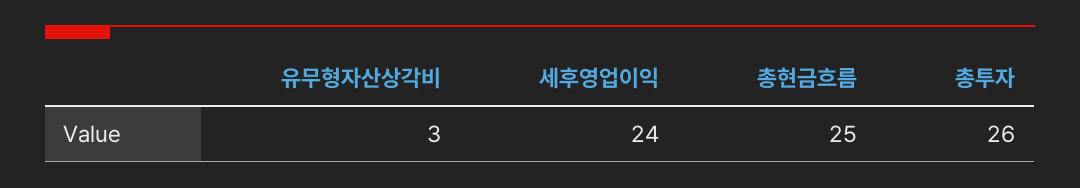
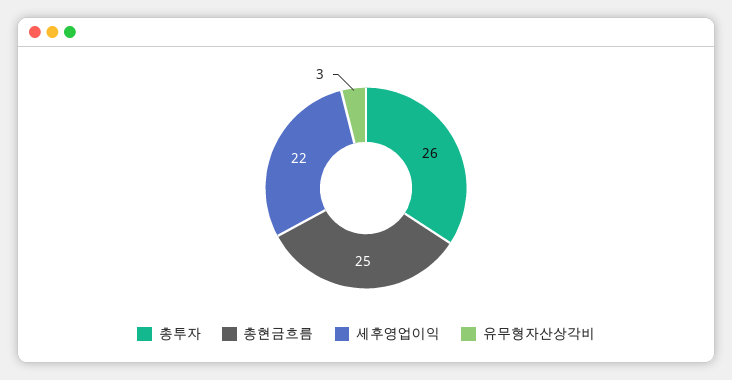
세후영업이익: 24 -> 22

